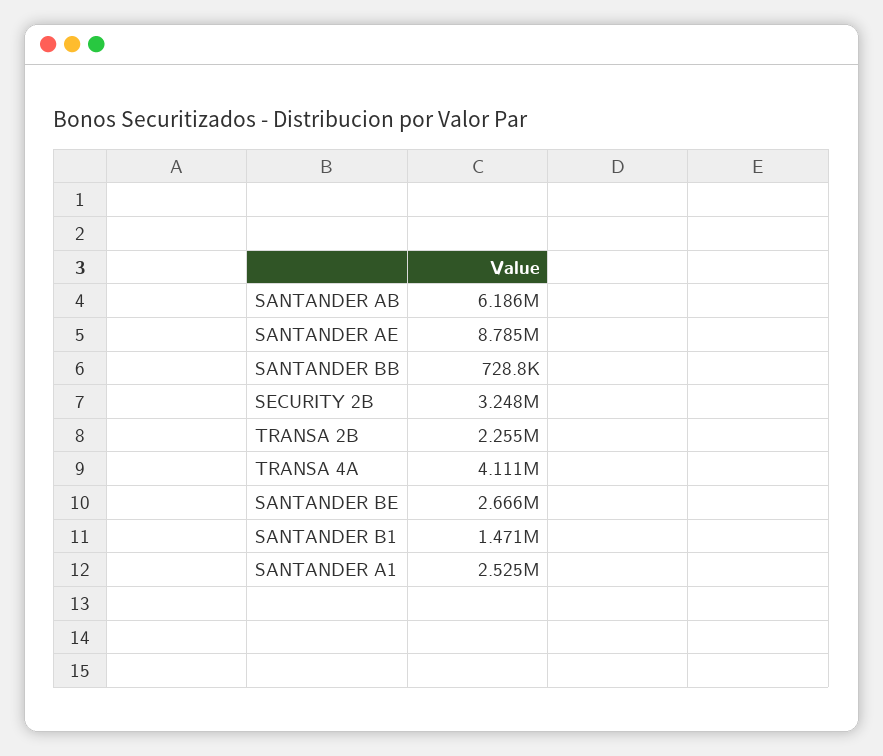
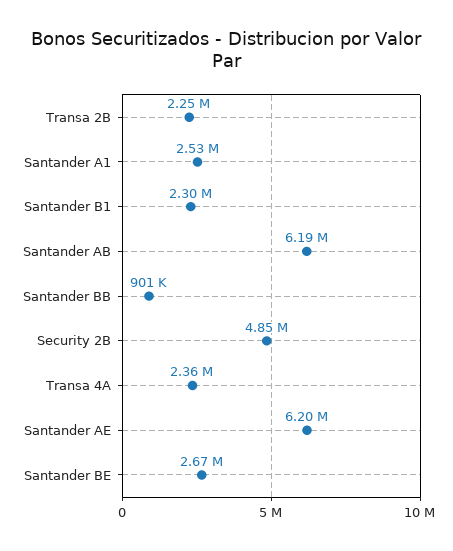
SANTANDER AE: 8785000 -> 6200000
SANTANDER BB: 728800 -> 901000
SECURITY 2B: 3248000 -> 4850000
TRANSA 4A: 4111000 -> 2360000
SANTANDER B1: 1471000 -> 2300000

